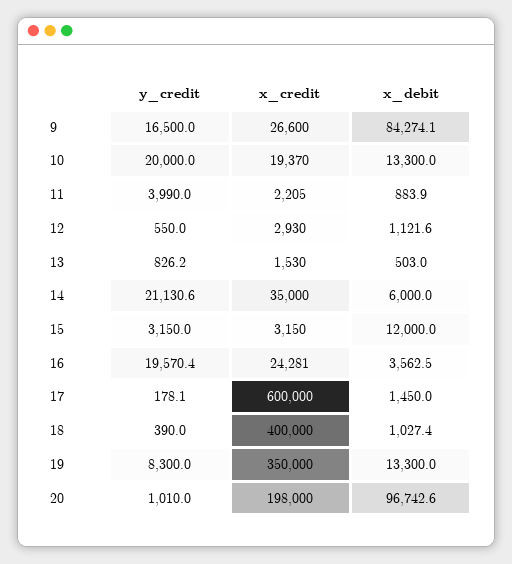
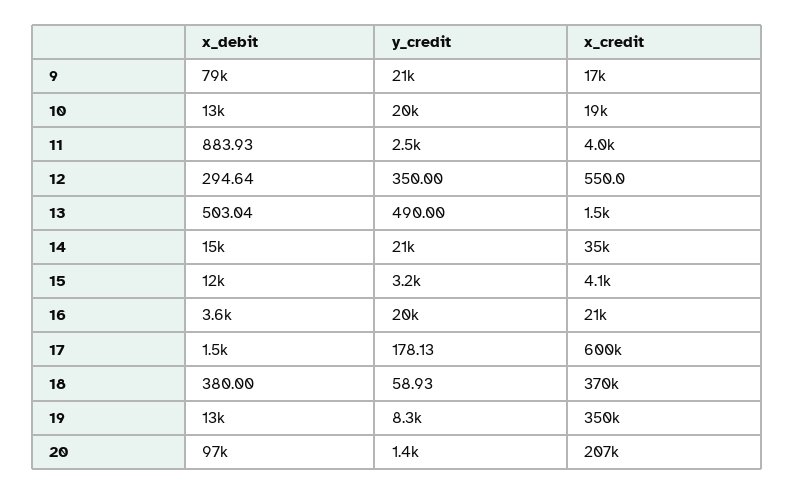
y_credit, 9: 16500 -> 21000
x_credit, 9: 26600 -> 17000
x_debit, 9: 84274.1 -> 79000
y_credit, 11: 3990 -> 2500
x_credit, 11: 2205 -> 4000
y_credit, 12: 550 -> 350
x_credit, 12: 2930 -> 550
x_debit, 12: 1121.6 -> 294.64
y_credit, 13: 826.2 -> 490
x_debit, 14: 6000 -> 15000
x_credit, 15: 3150 -> 4100
x_credit, 16: 24281 -> 21000
y_credit, 18: 390 -> 58.93
x_credit, 18: 400000 -> 370000
x_debit, 18: 1027.4 -> 380
y_credit, 20: 1010 -> 1400
x_credit, 20: 198000 -> 207000

